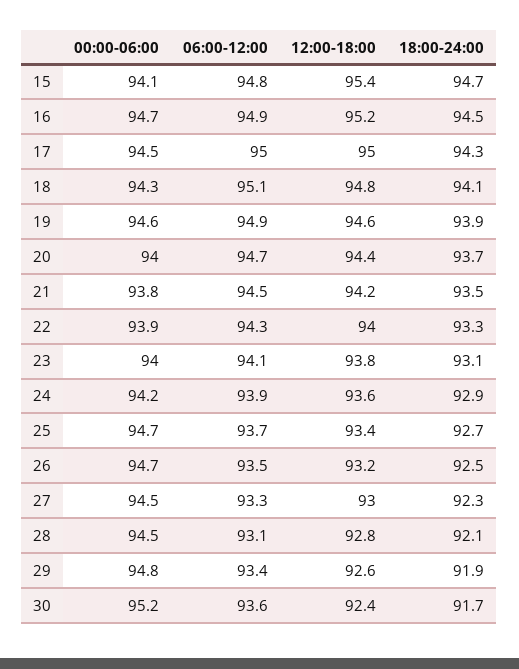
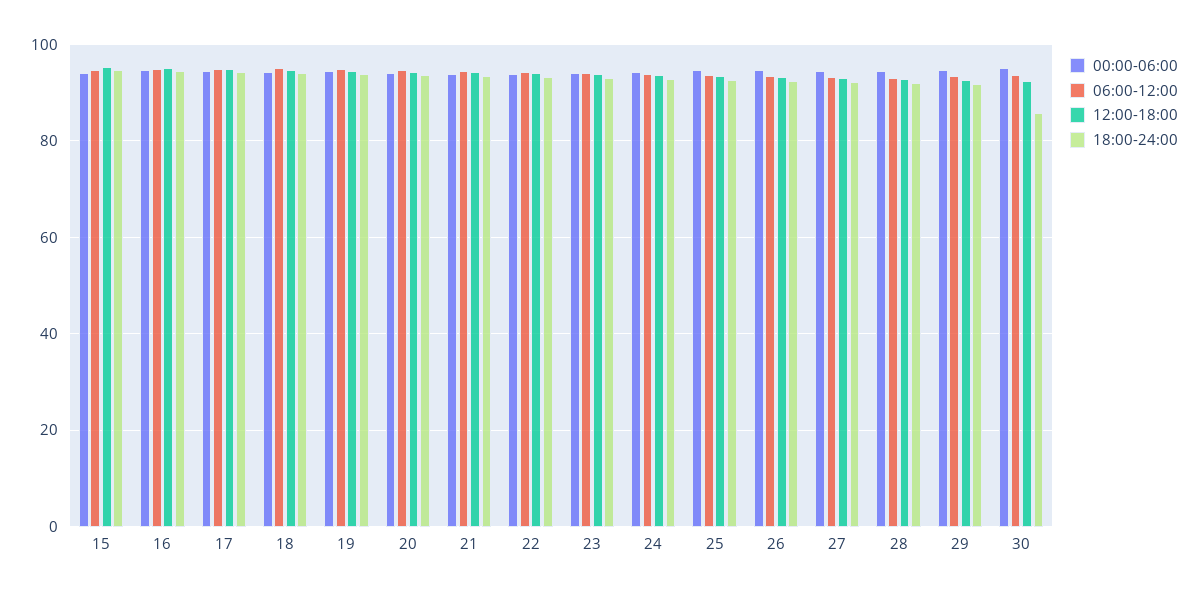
18:00-24:00, 30: 91.7 -> 86

